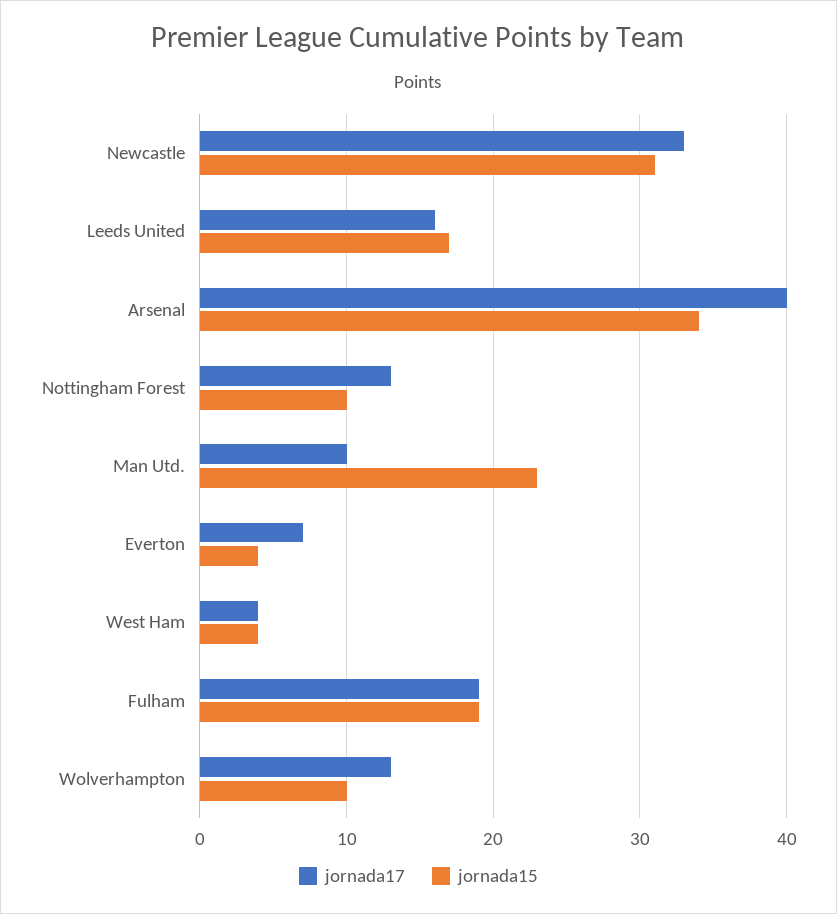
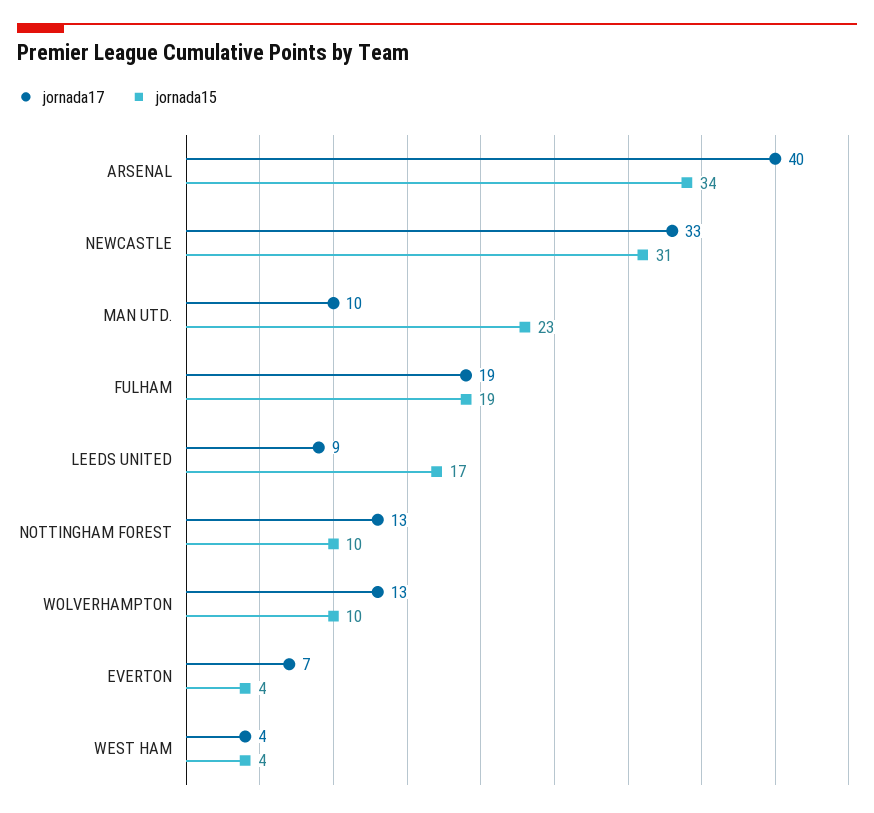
jornada17, Leeds United: 16 -> 9

